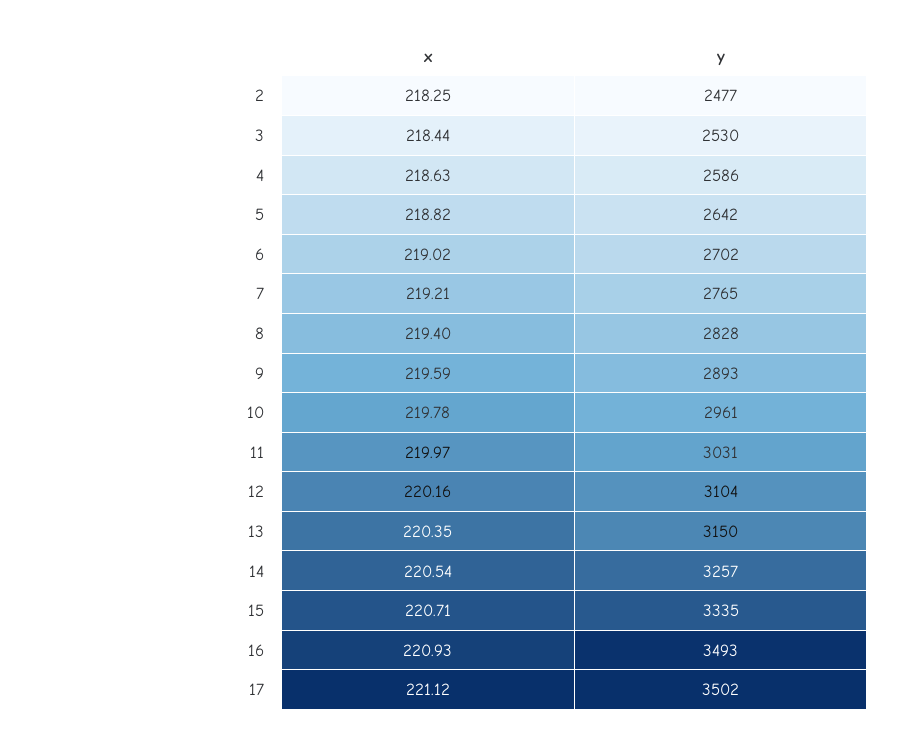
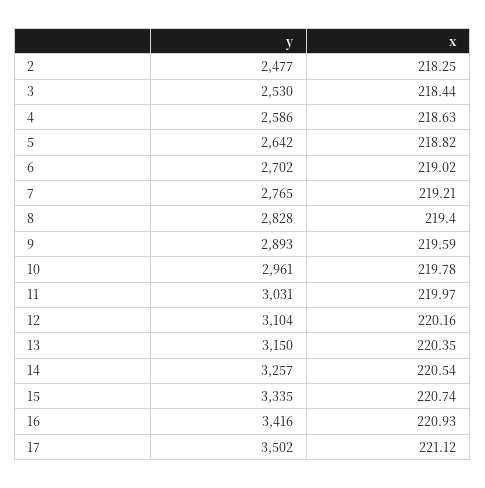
x, 15: 220.71 -> 220.74
y, 16: 3493 -> 3416

